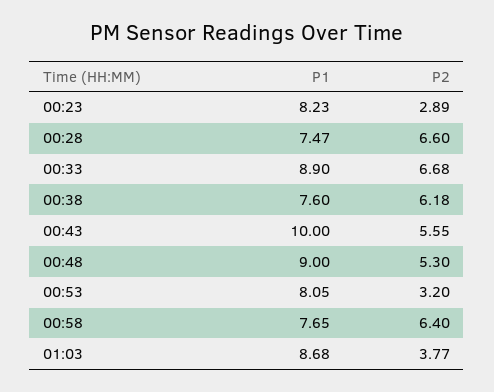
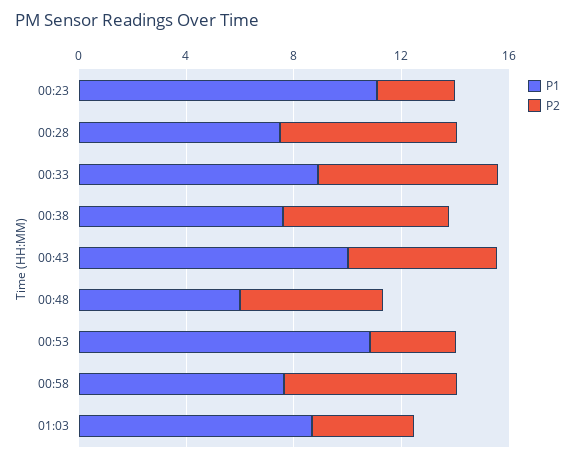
P1, 00:23: 8.23 -> 11
P1, 00:48: 9 -> 6
P1, 00:53: 8.05 -> 11

